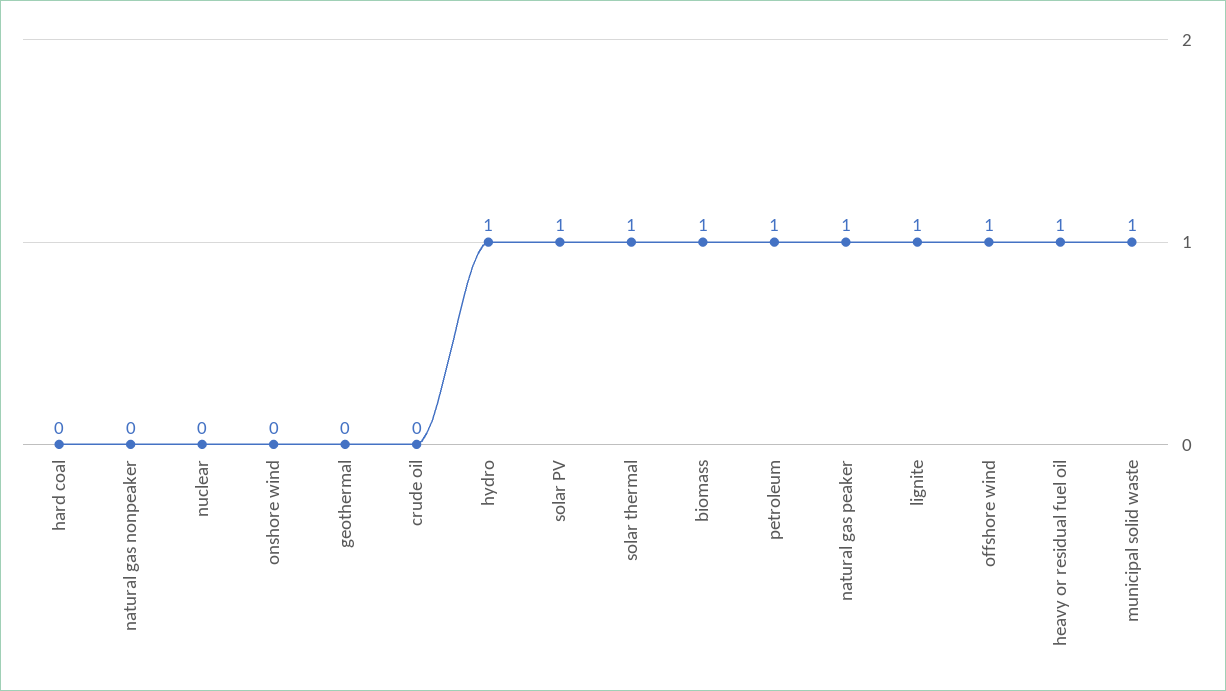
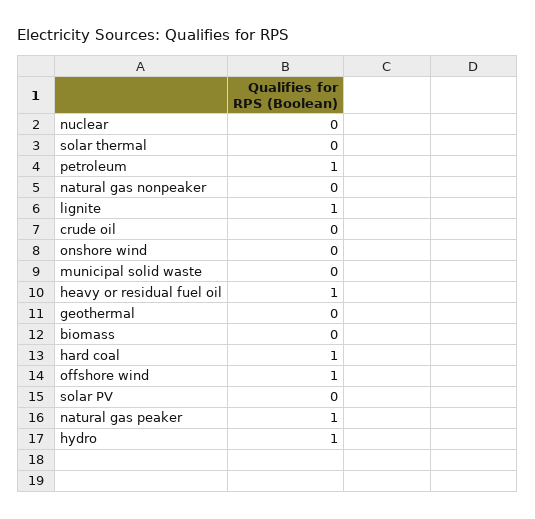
hard coal: 0 -> 1
solar PV: 1 -> 0
solar thermal: 1 -> 0
biomass: 1 -> 0
municipal solid waste: 1 -> 0

